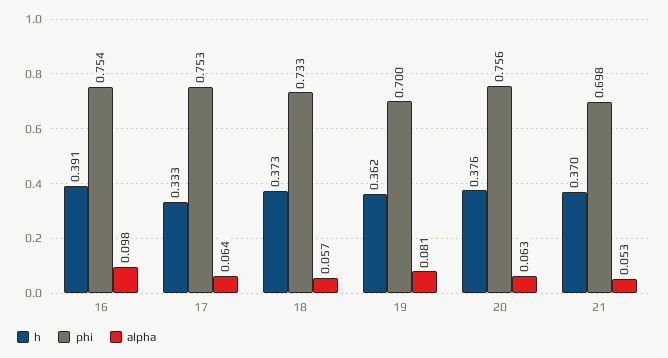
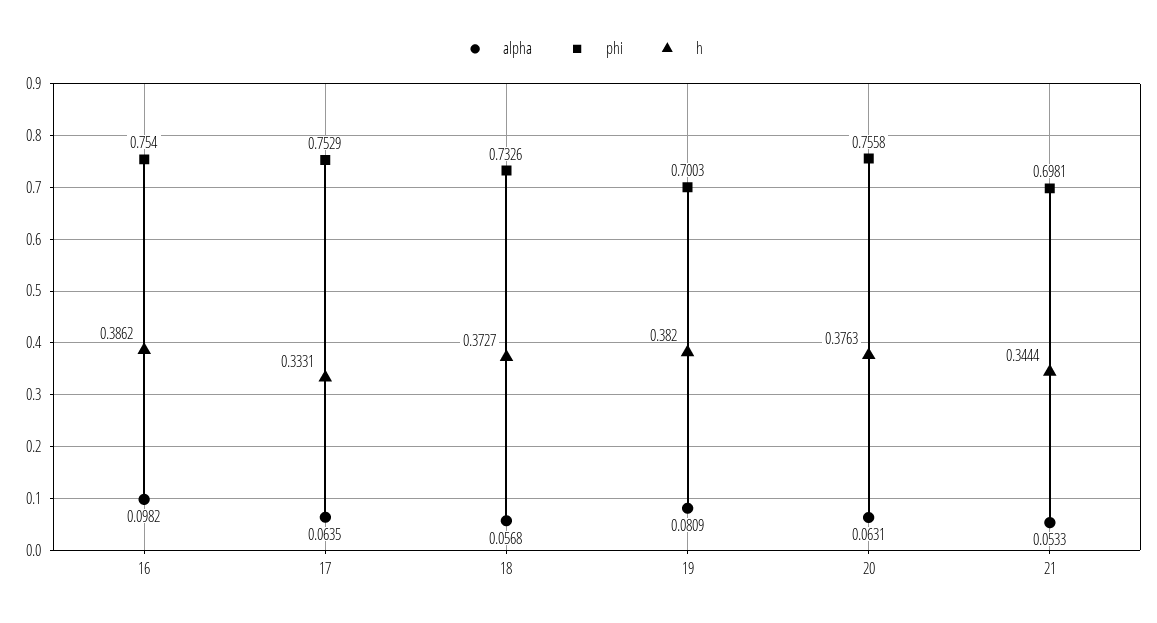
h, 16: 0.391 -> 0.3862
h, 19: 0.362 -> 0.382
h, 21: 0.37 -> 0.3444

